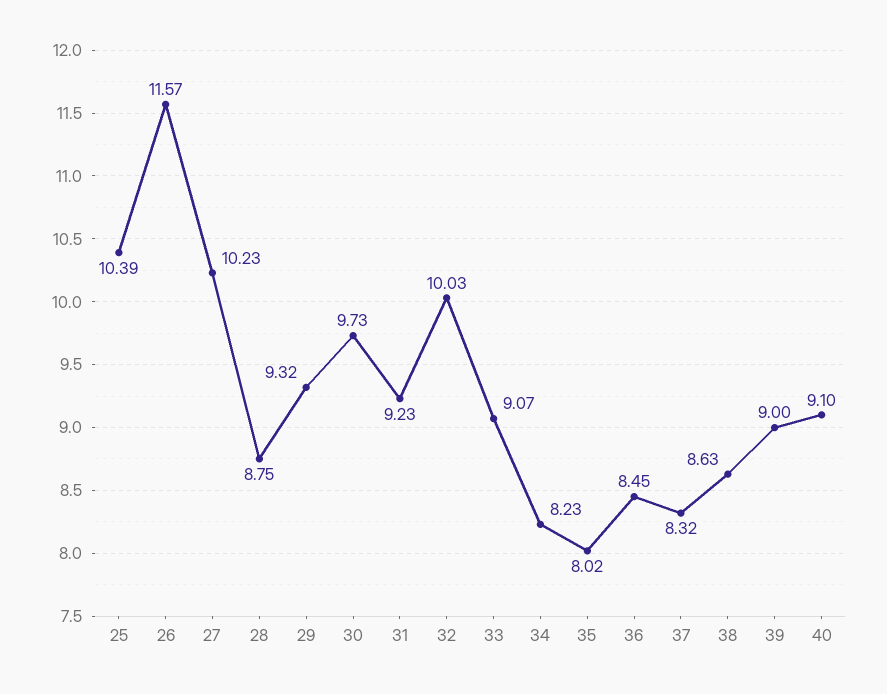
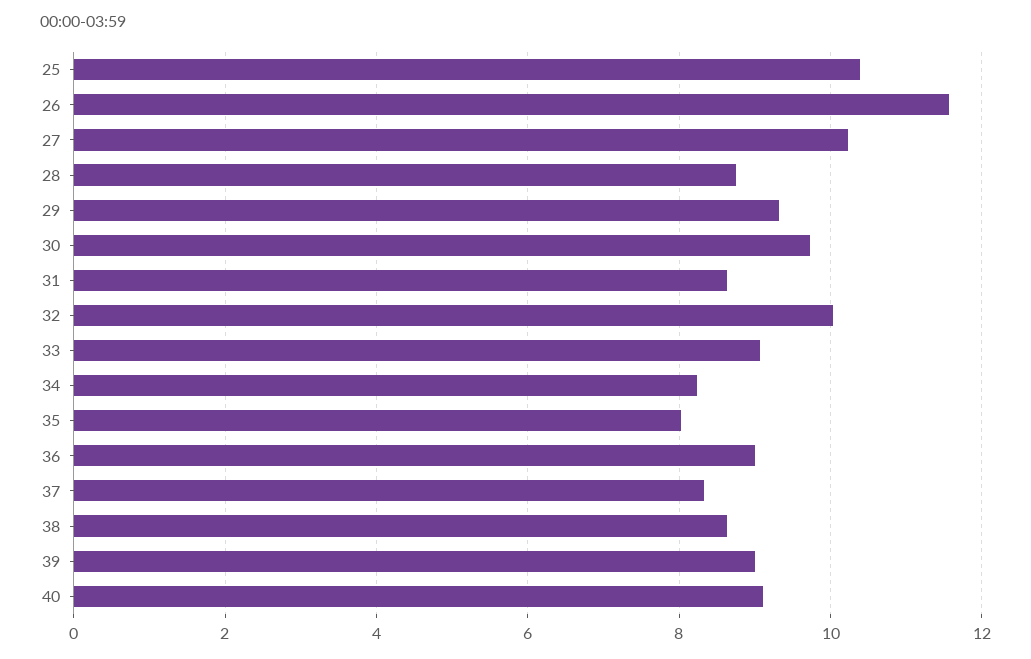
31: 9.23 -> 8.6
36: 8.45 -> 9

